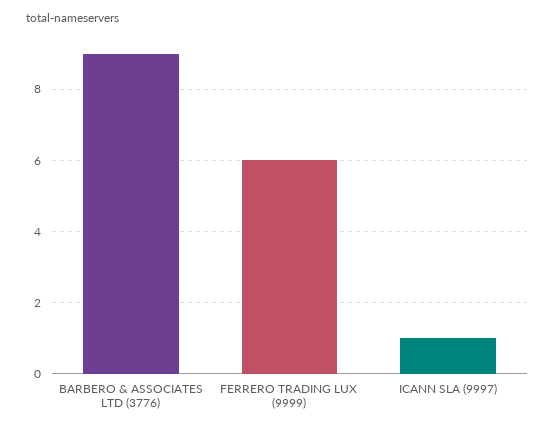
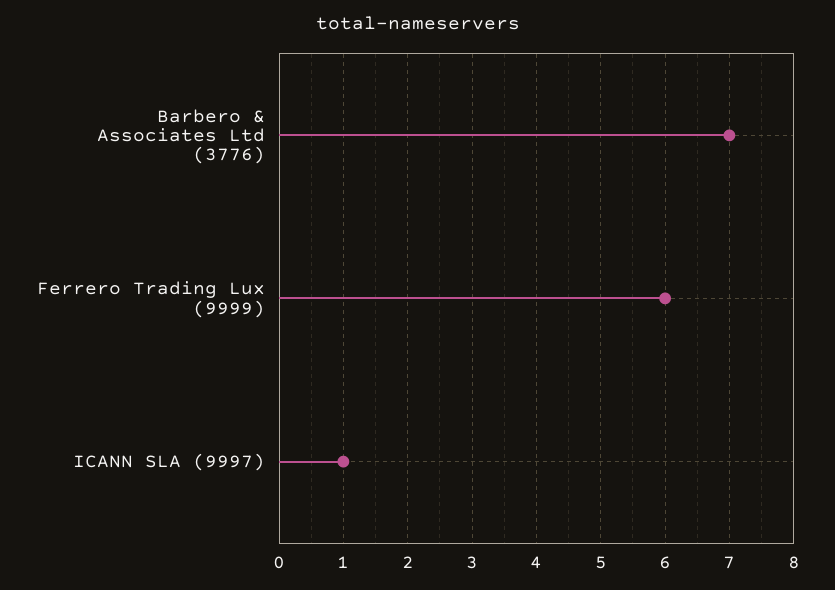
BARBERO & ASSOCIATES LTD (3776): 9 -> 7

